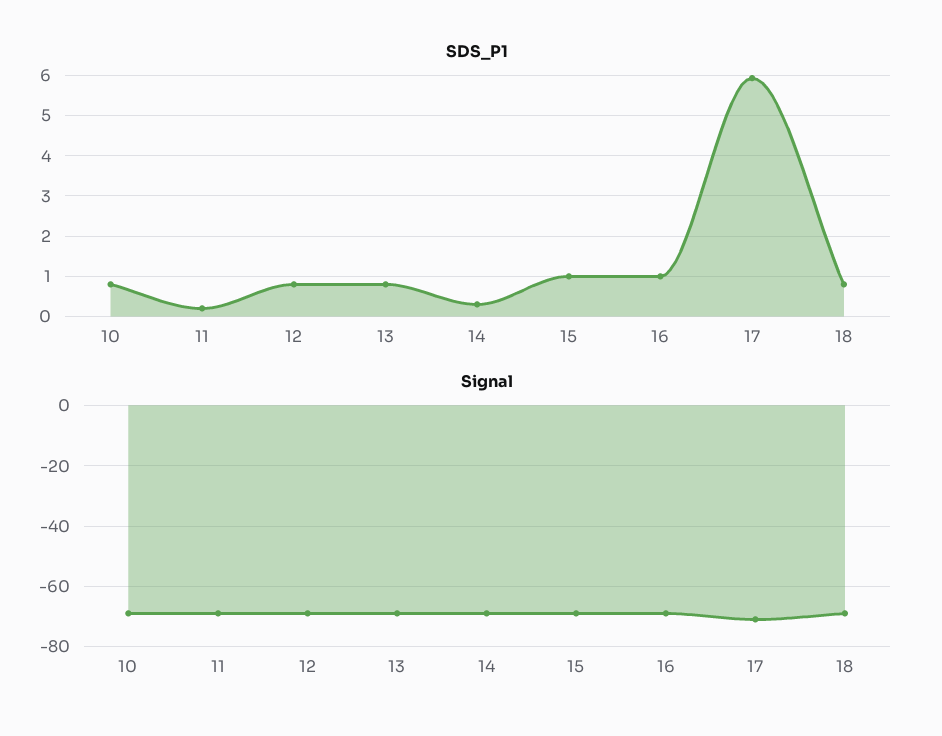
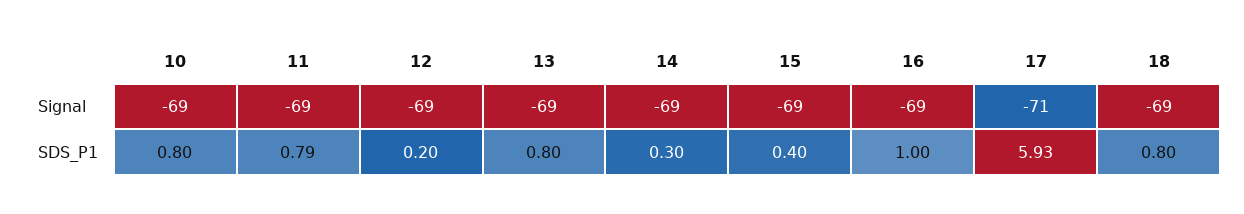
SDS_P1, 11: 0.2 -> 0.79
SDS_P1, 12: 0.8 -> 0.2
SDS_P1, 15: 1 -> 0.4

